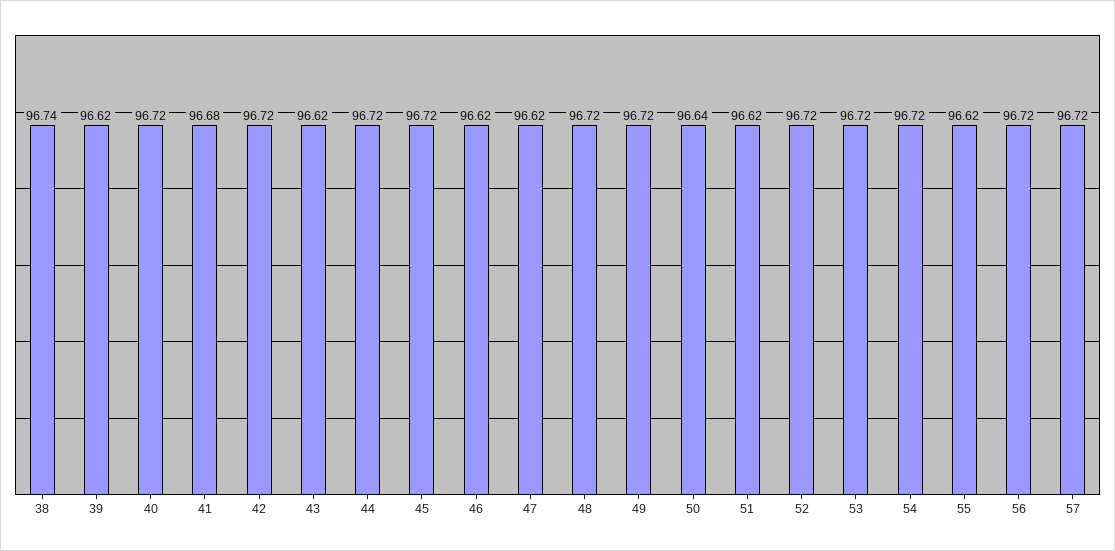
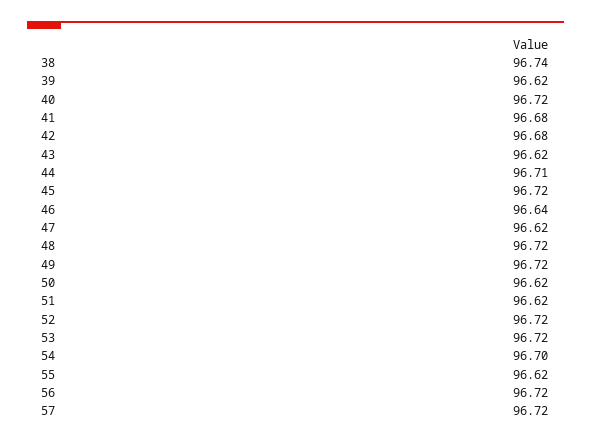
42: 96.72 -> 96.68
44: 96.72 -> 96.71
46: 96.62 -> 96.64
50: 96.64 -> 96.62
54: 96.72 -> 96.7

